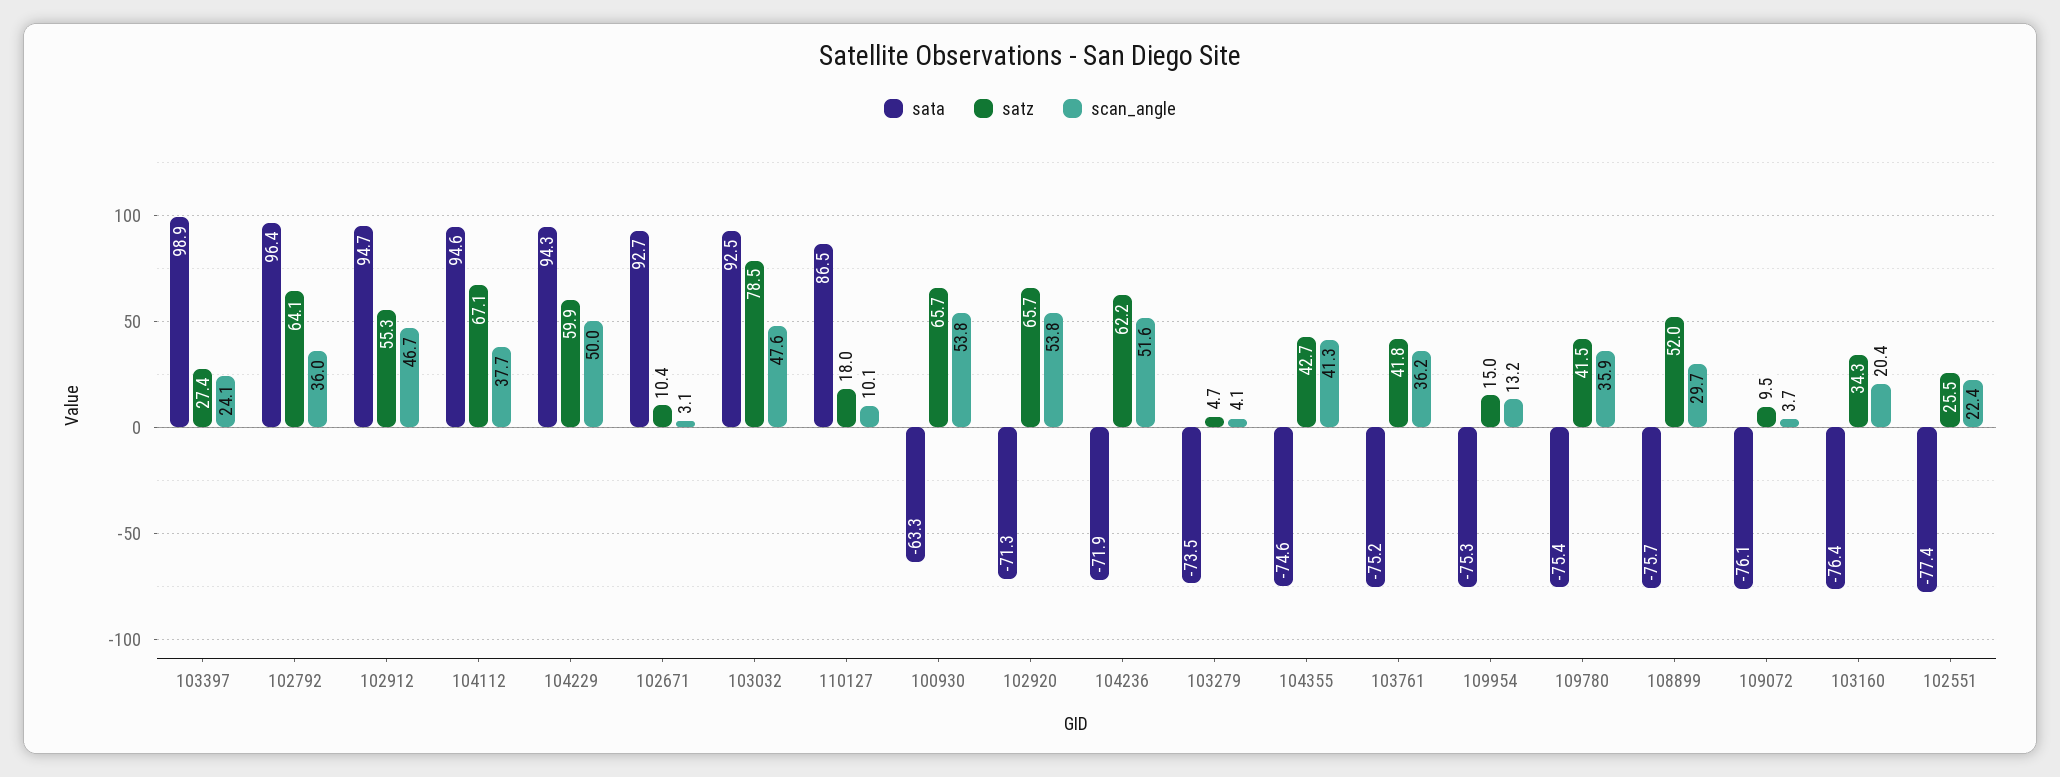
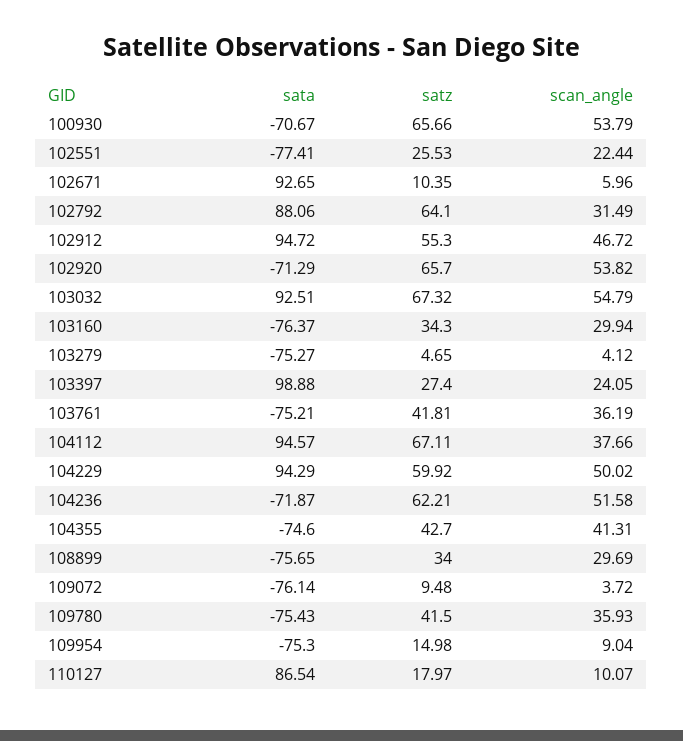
sata, 102792: 96.4 -> 88.06
scan_angle, 102792: 36 -> 31.49
scan_angle, 102671: 3.1 -> 5.96
satz, 103032: 78.5 -> 67.32
scan_angle, 103032: 47.6 -> 54.79
sata, 100930: -63.3 -> -70.67
sata, 103279: -73.5 -> -75.27
scan_angle, 109954: 13.2 -> 9.04
satz, 108899: 52 -> 34
scan_angle, 103160: 20.4 -> 29.94

